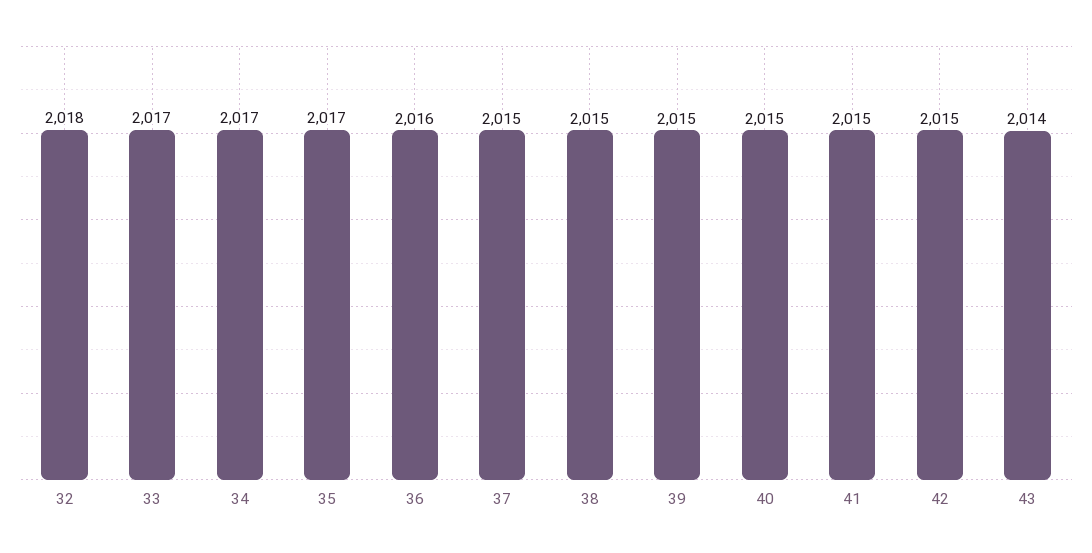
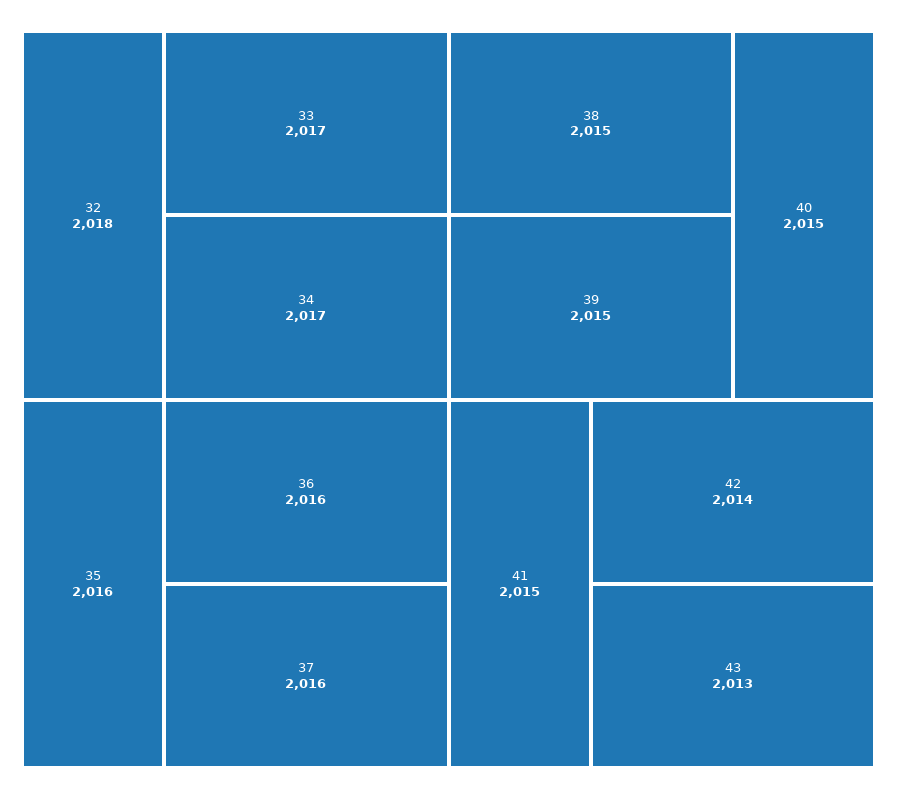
35: 2017 -> 2016
37: 2015 -> 2016
42: 2015 -> 2014
43: 2014 -> 2013

